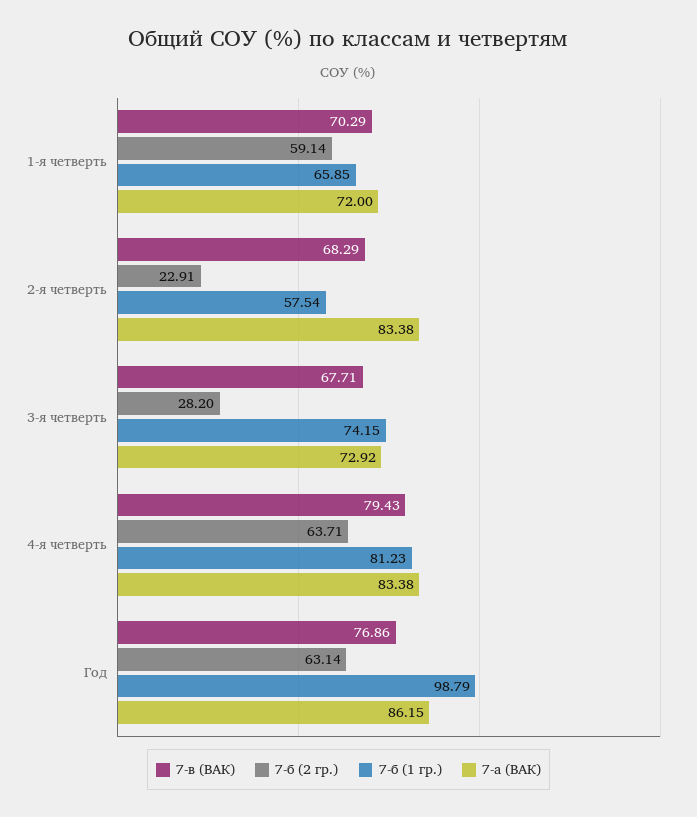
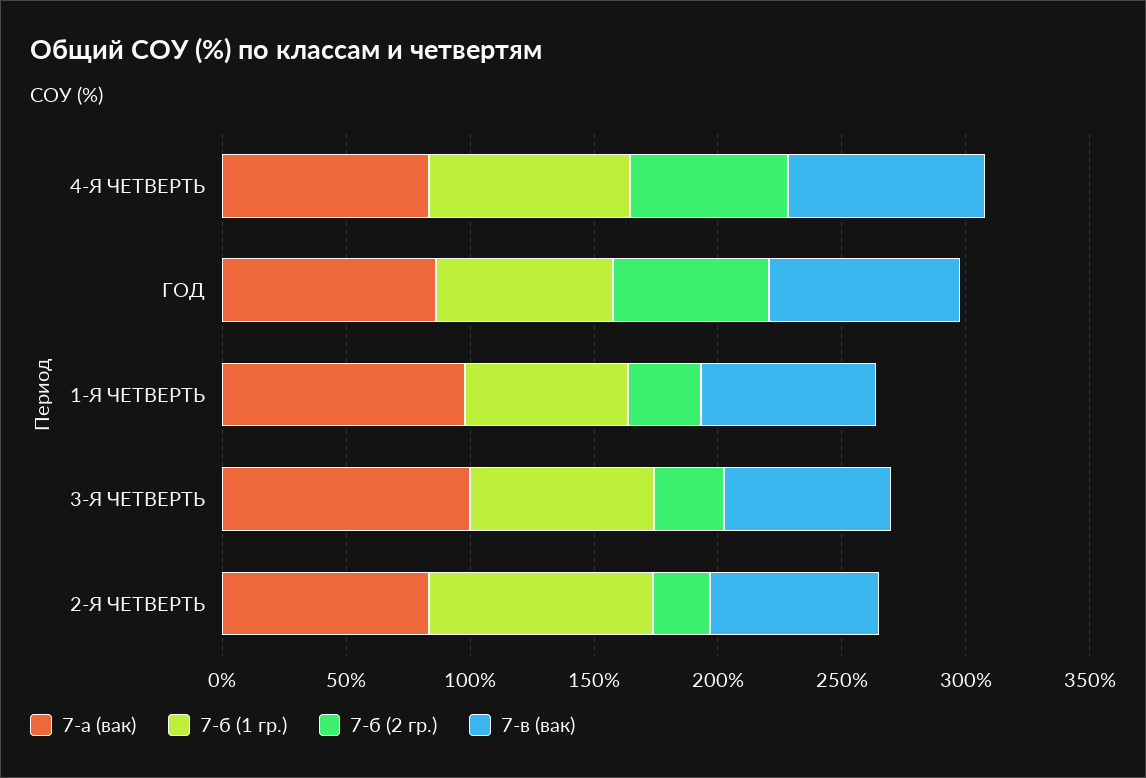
7-б (2 гр.), 1-я четверть: 59.14 -> 30
7-а (ВАК), 1-я четверть: 72 -> 100
7-б (1 гр.), 2-я четверть: 57.54 -> 90
7-а (ВАК), 3-я четверть: 72.92 -> 100
7-б (1 гр.), Год: 98.79 -> 70

